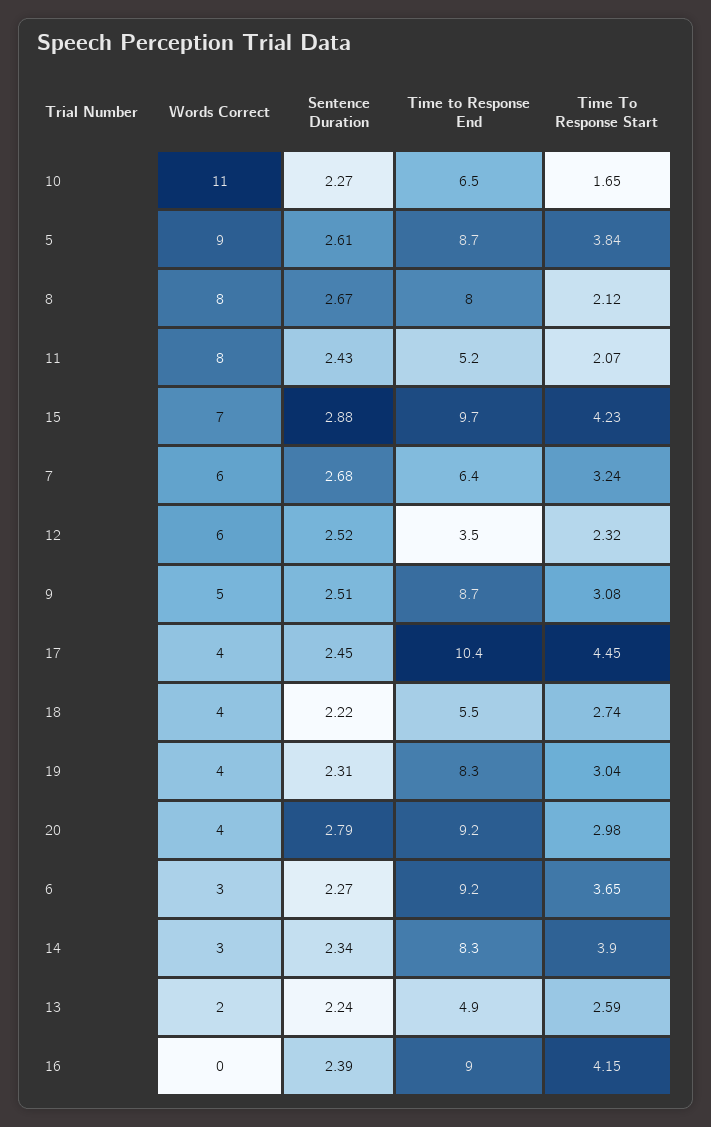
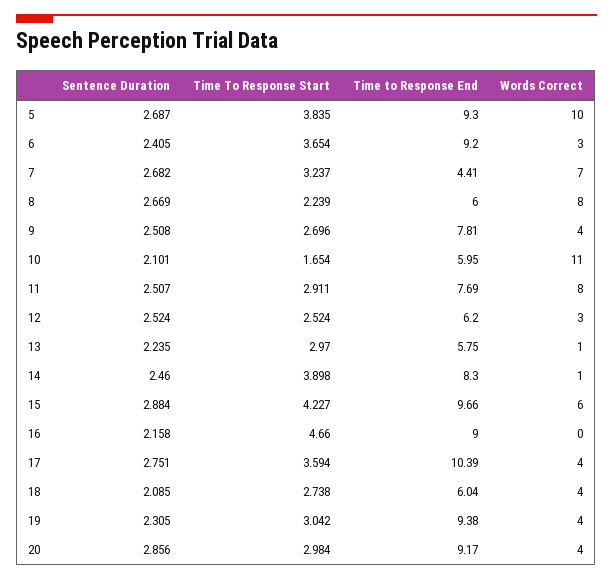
Sentence Duration, 10: 2.27 -> 2.101
Time to Response End, 10: 6.5 -> 5.95
Words Correct, 5: 9 -> 10
Sentence Duration, 5: 2.61 -> 2.687
Time to Response End, 5: 8.7 -> 9.3
Time to Response End, 8: 8 -> 6
Time To Response Start, 8: 2.12 -> 2.239
Sentence Duration, 11: 2.43 -> 2.507
Time to Response End, 11: 5.2 -> 7.69
Time To Response Start, 11: 2.07 -> 2.911
Words Correct, 15: 7 -> 6
Words Correct, 7: 6 -> 7
Time to Response End, 7: 6.4 -> 4.41
Words Correct, 12: 6 -> 3
Time to Response End, 12: 3.5 -> 6.2
Time To Response Start, 12: 2.32 -> 2.524
Words Correct, 9: 5 -> 4
Time to Response End, 9: 8.7 -> 7.81
Time To Response Start, 9: 3.08 -> 2.696
Sentence Duration, 17: 2.45 -> 2.751
Time To Response Start, 17: 4.45 -> 3.594
Sentence Duration, 18: 2.22 -> 2.085
Time to Response End, 18: 5.5 -> 6.04
Time to Response End, 19: 8.3 -> 9.38
Sentence Duration, 20: 2.79 -> 2.856
Sentence Duration, 6: 2.27 -> 2.405
Words Correct, 14: 3 -> 1
Sentence Duration, 14: 2.34 -> 2.46
Words Correct, 13: 2 -> 1
Time to Response End, 13: 4.9 -> 5.75
Time To Response Start, 13: 2.59 -> 2.97
Sentence Duration, 16: 2.39 -> 2.158
Time To Response Start, 16: 4.15 -> 4.66

